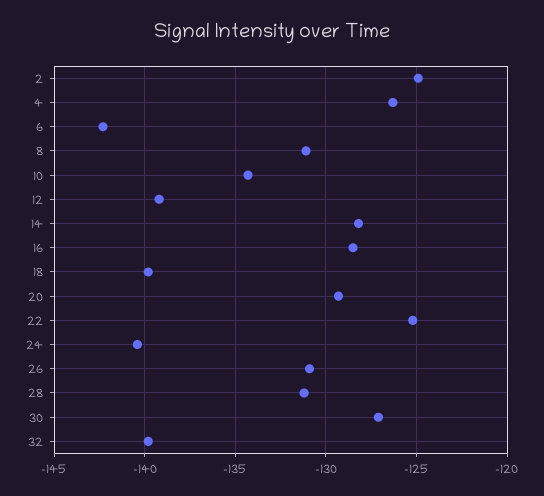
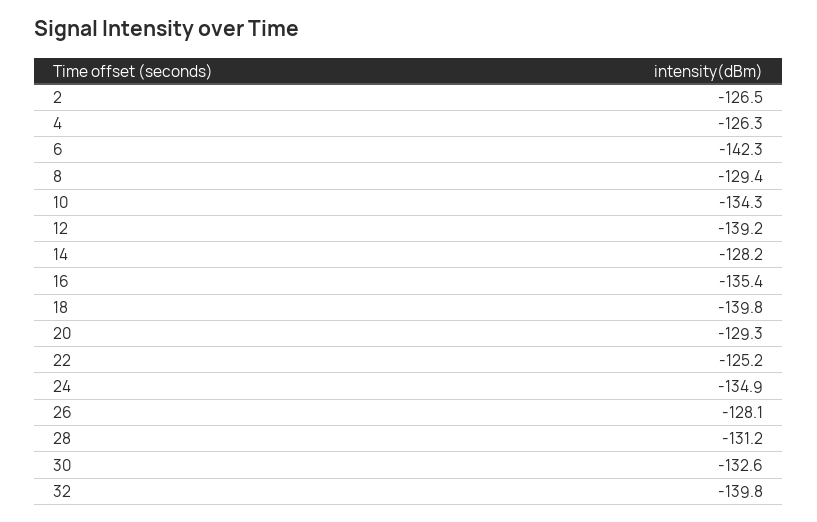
2: -125 -> -126.5
8: -131 -> -129.4
16: -128.5 -> -135.4
24: -140.5 -> -134.9
26: -131 -> -128.1
30: -127 -> -132.6

